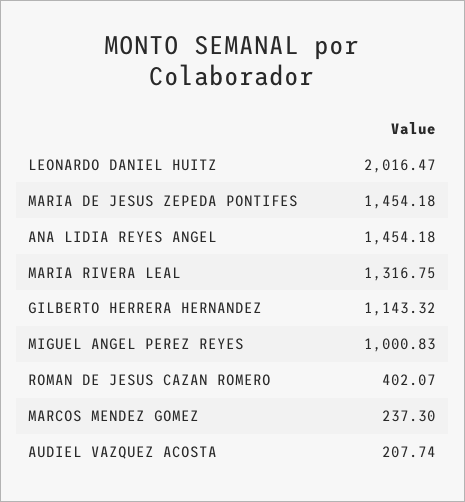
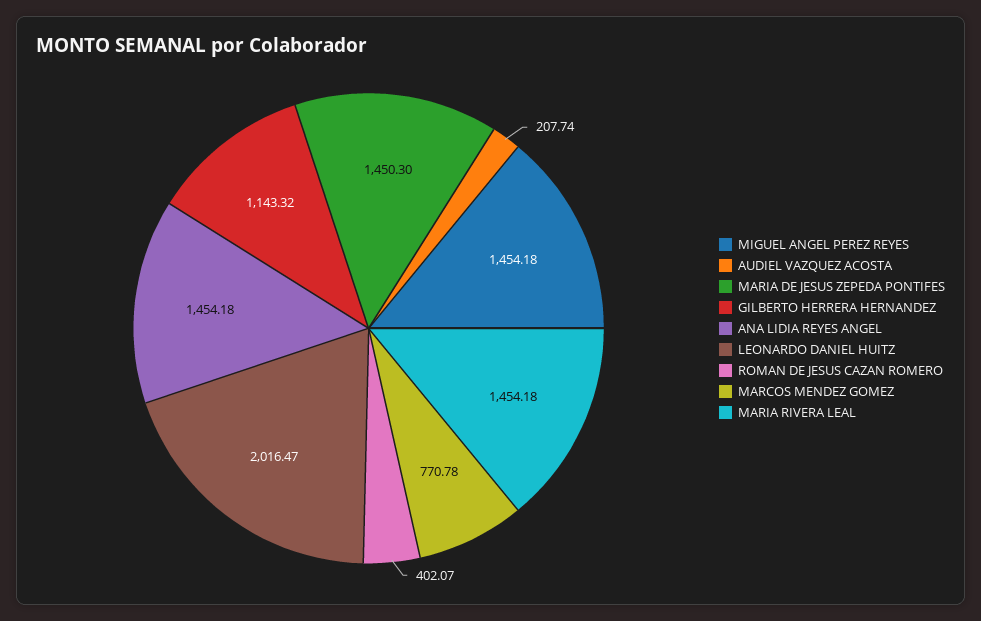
MARIA DE JESUS ZEPEDA PONTIFES: 1454.18 -> 1450.3
MARIA RIVERA LEAL: 1316.75 -> 1454.18
MIGUEL ANGEL PEREZ REYES: 1000.83 -> 1454.18
MARCOS MENDEZ GOMEZ: 237.3 -> 770.78

